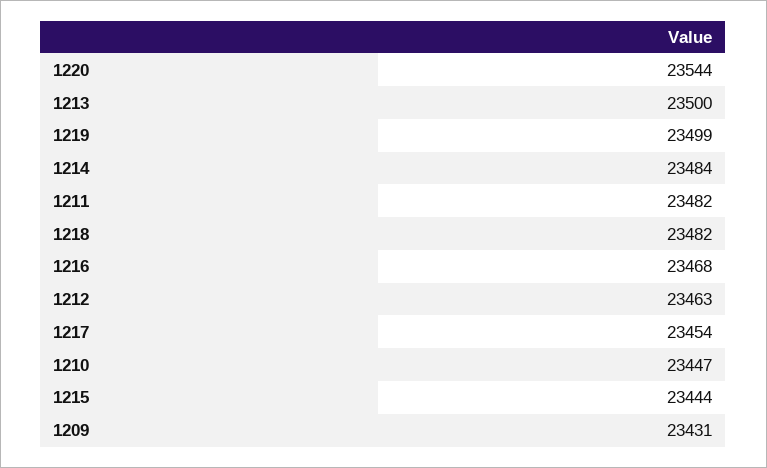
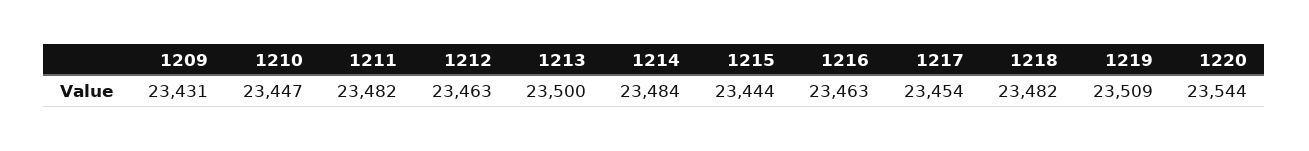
1219: 23499 -> 23509
1216: 23468 -> 23463

